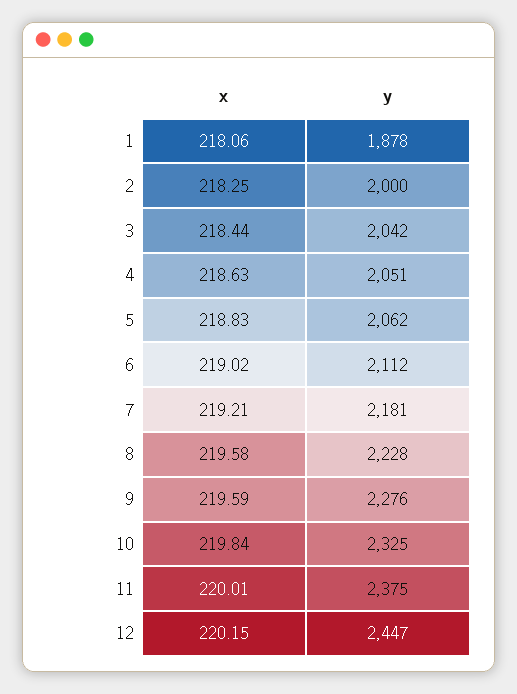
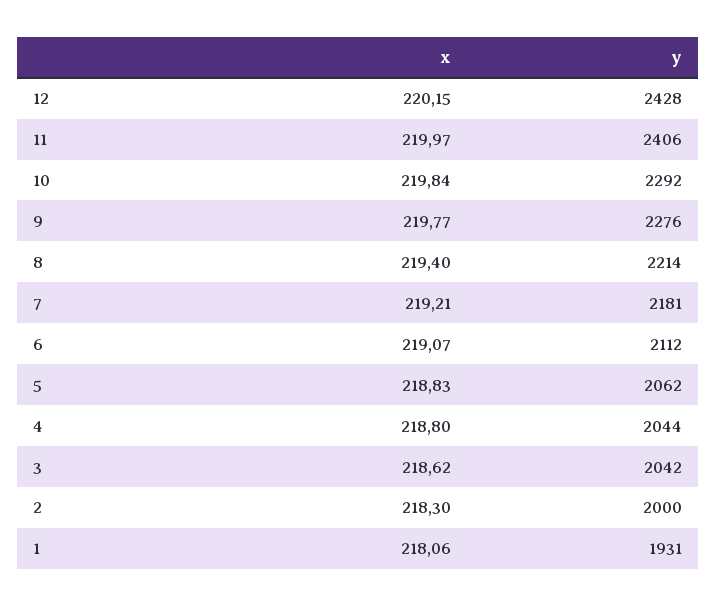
y, 1: 1878 -> 1931
x, 2: 218.25 -> 218.3
x, 3: 218.44 -> 218.62
x, 4: 218.63 -> 218.8
y, 4: 2051 -> 2044
x, 6: 219.02 -> 219.07
x, 8: 219.58 -> 219.4
y, 8: 2228 -> 2214
x, 9: 219.59 -> 219.77
y, 10: 2325 -> 2292
x, 11: 220.01 -> 219.97
y, 11: 2375 -> 2406
y, 12: 2447 -> 2428

